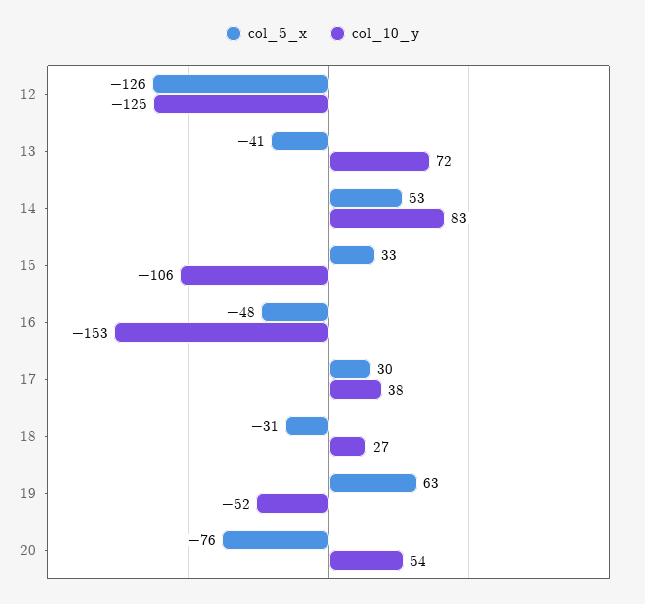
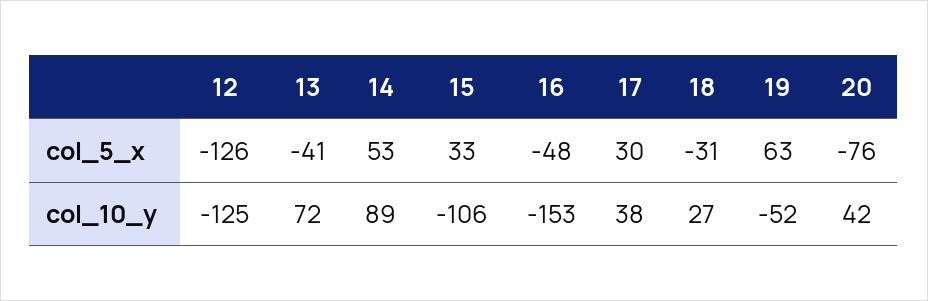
col_10_y, 14: 83 -> 89
col_10_y, 20: 54 -> 42

